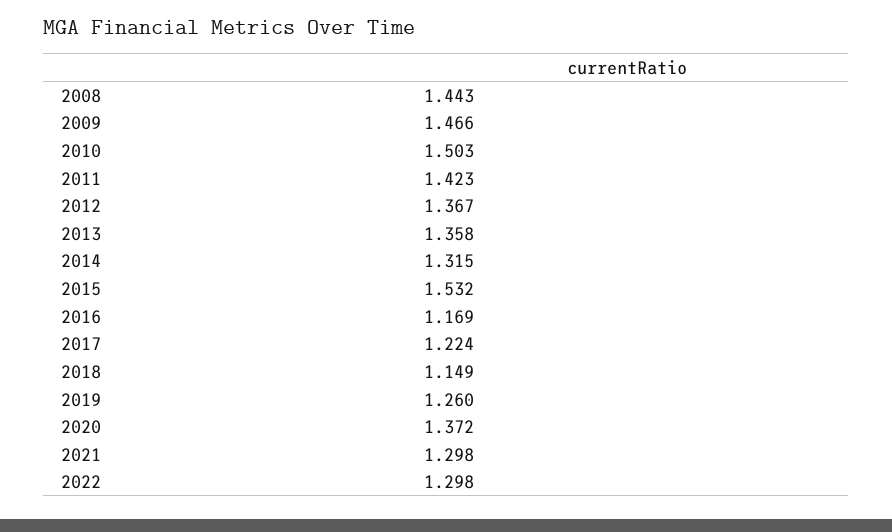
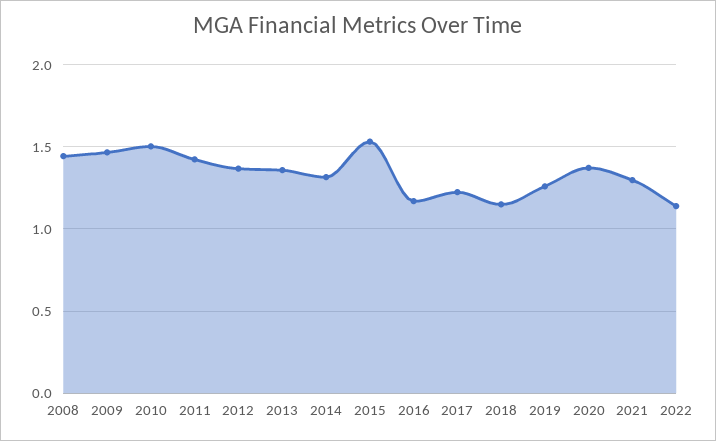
2022: 1.298 -> 1.15

